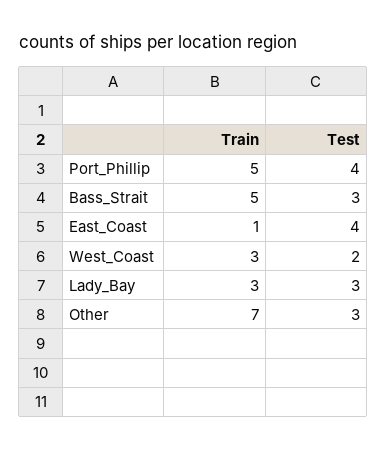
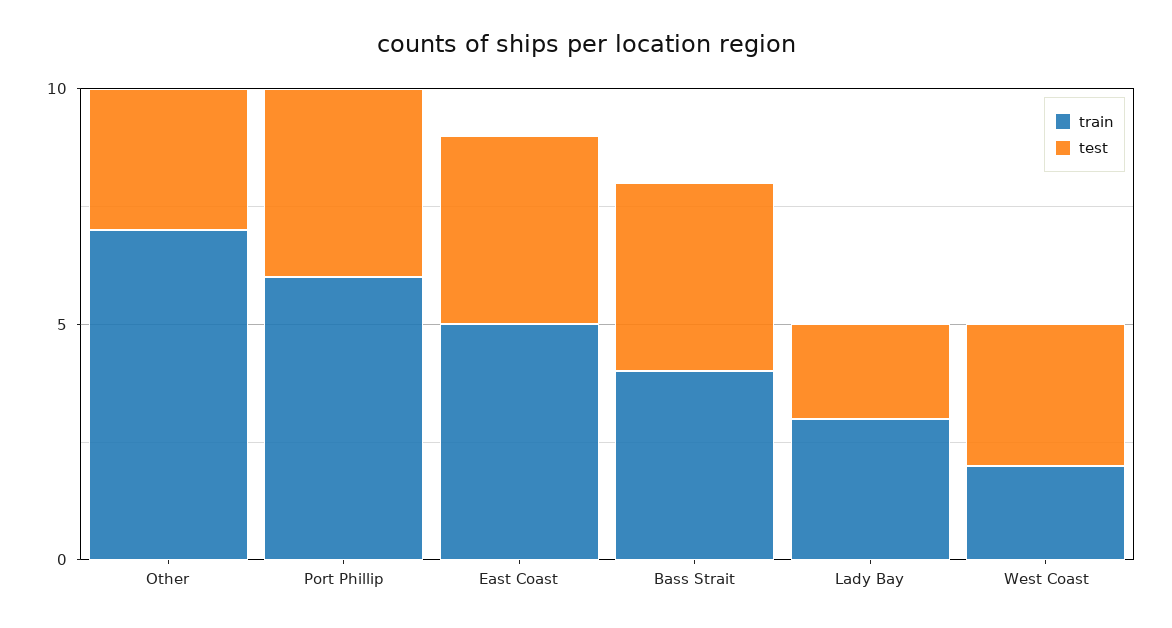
Train, Port_Phillip: 5 -> 6
Train, Bass_Strait: 5 -> 4
Test, Bass_Strait: 3 -> 4
Train, East_Coast: 1 -> 5
Train, West_Coast: 3 -> 2
Test, West_Coast: 2 -> 3
Test, Lady_Bay: 3 -> 2

